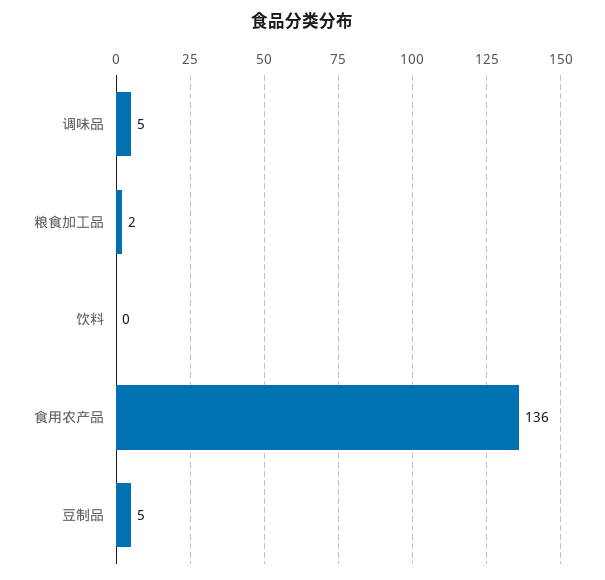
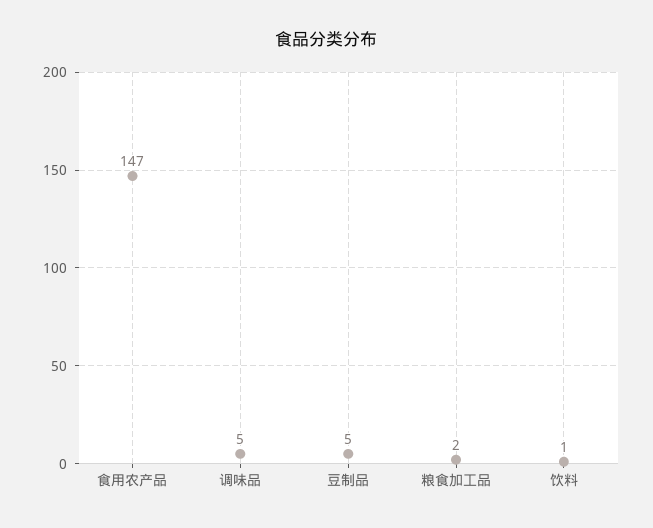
饮料: 0 -> 1
食用农产品: 136 -> 147

